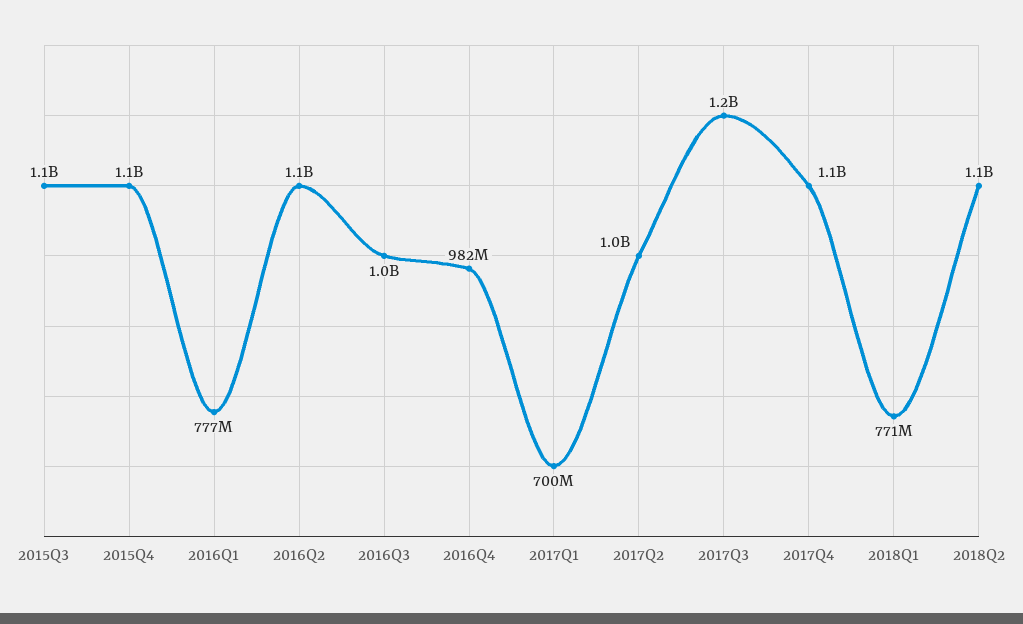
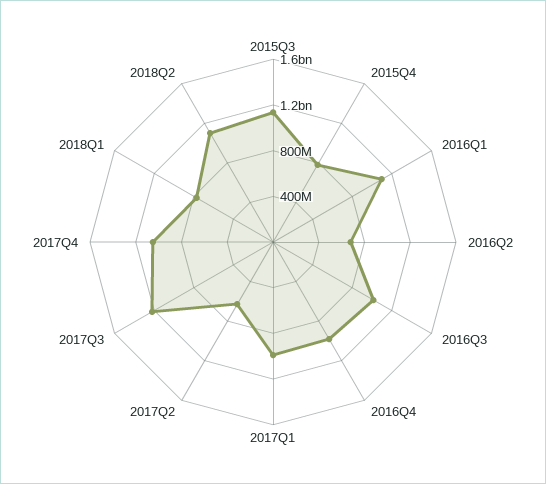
2015Q4: 1100000000 -> 800000000
2016Q1: 777000000 -> 1100000000
2016Q2: 1100000000 -> 700000000
2017Q1: 700000000 -> 1000000000
2017Q2: 1000000000 -> 600000000

